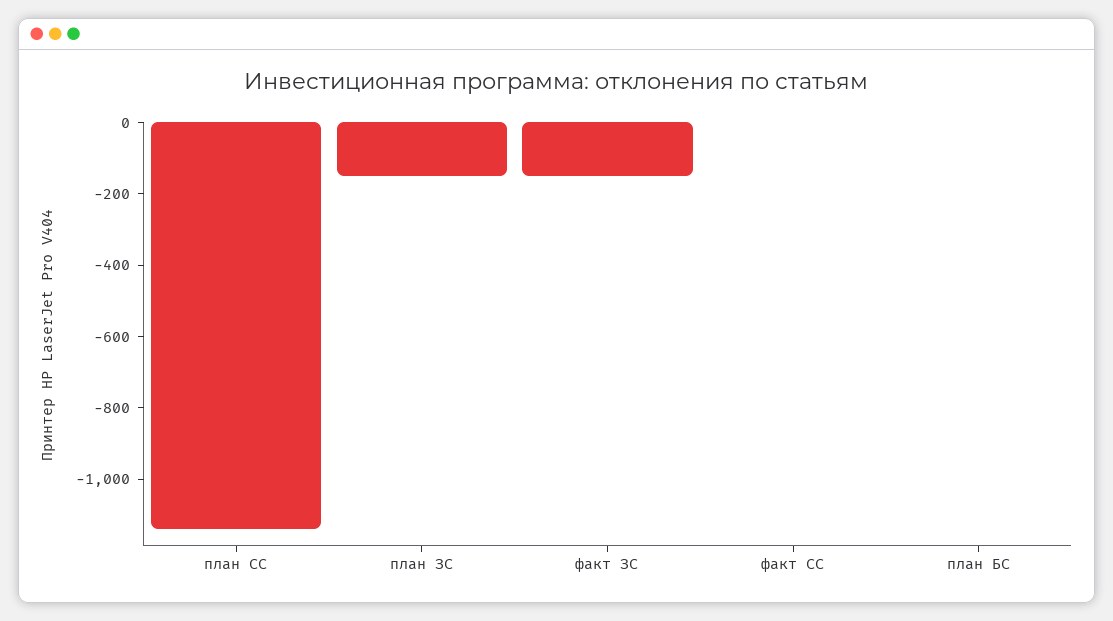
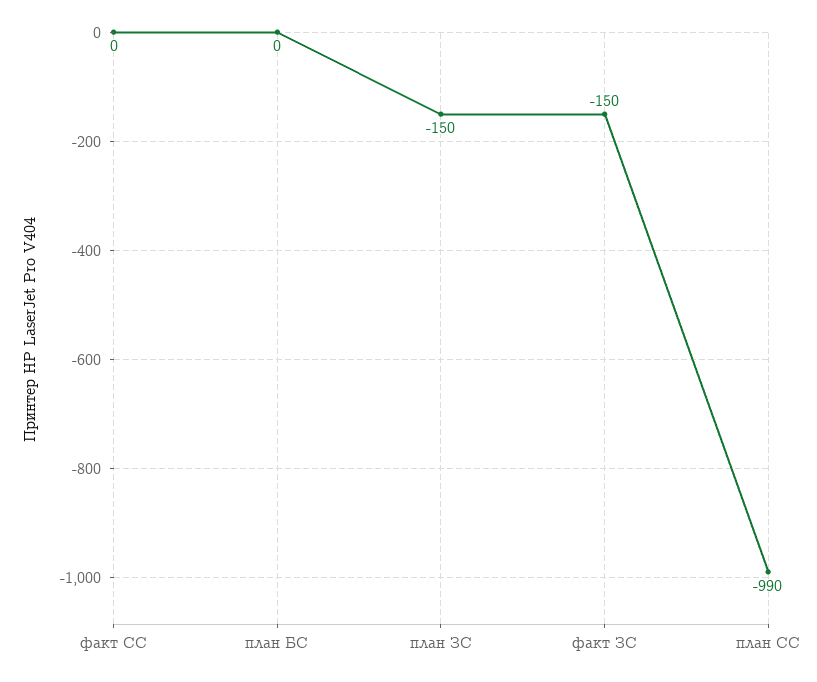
план СС: -1150 -> -990

